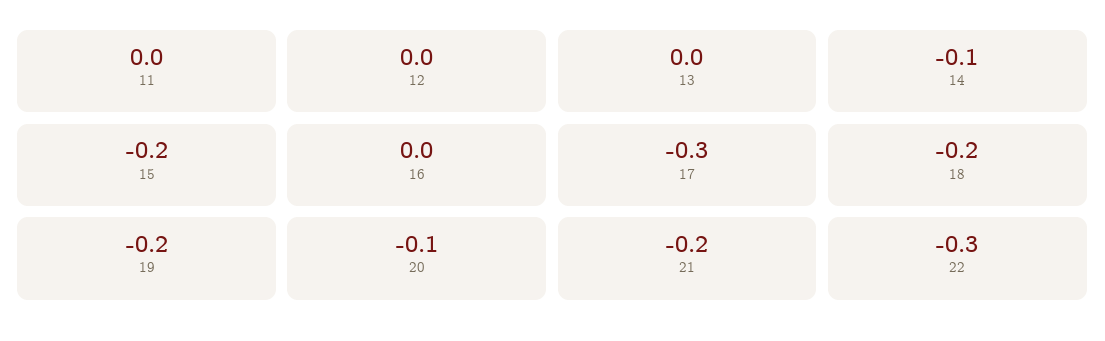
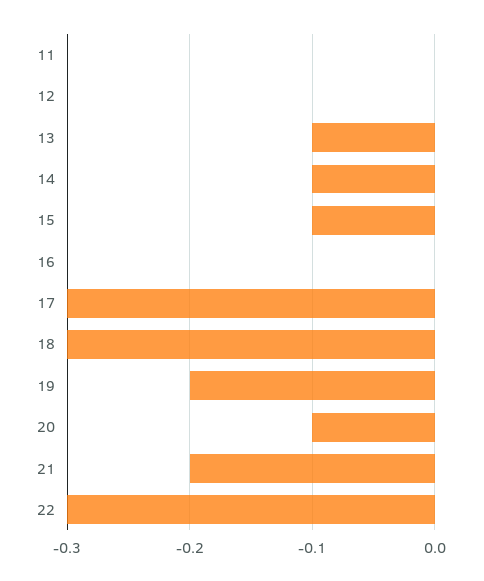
13: 0 -> -0.1
15: -0.2 -> -0.1
18: -0.2 -> -0.3

